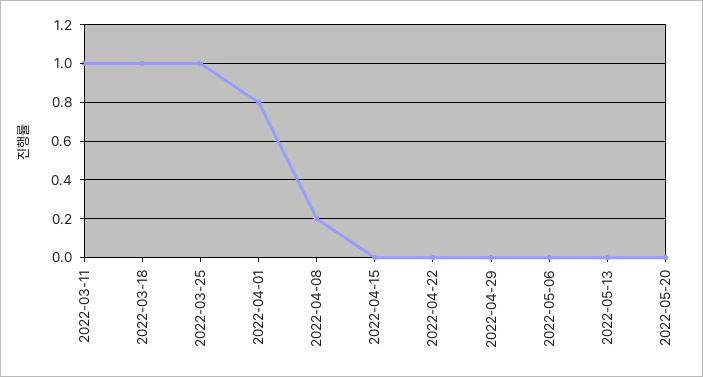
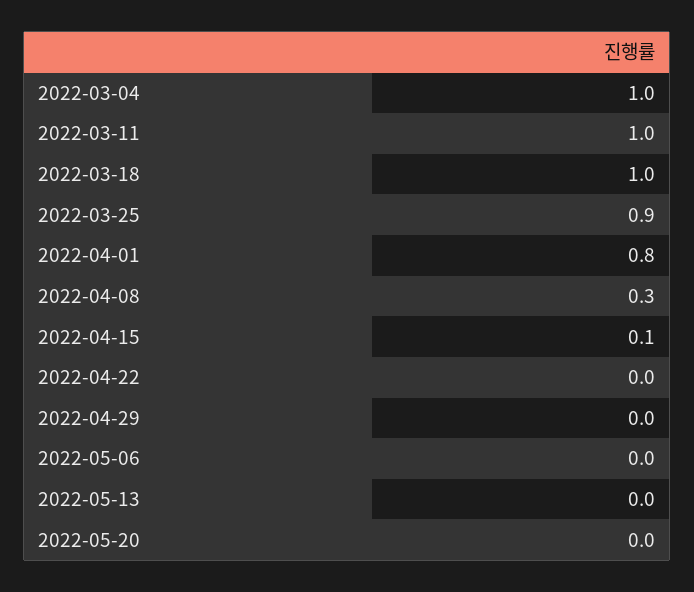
2022-03-25: 1 -> 0.9
2022-04-08: 0.2 -> 0.3
2022-04-15: 0 -> 0.1
2022-03-04: none -> 1

